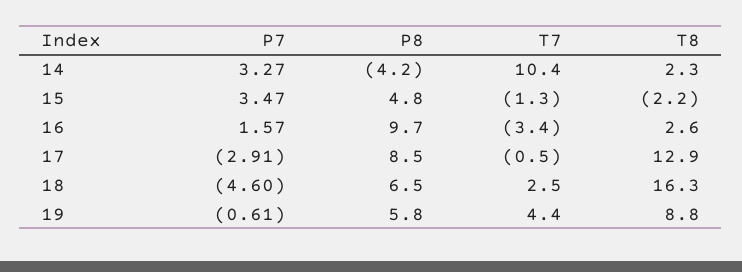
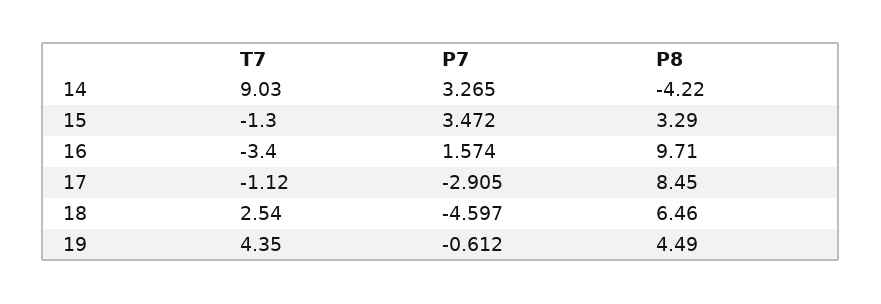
T7, 14: 10.4 -> 9.03
T8, 14: 2.3 -> none
P8, 15: 4.8 -> 3.29
T8, 15: -2.2 -> none
T8, 16: 2.6 -> none
T7, 17: -0.5 -> -1.12
T8, 17: 12.9 -> none
T8, 18: 16.3 -> none
P8, 19: 5.8 -> 4.49
T8, 19: 8.8 -> none

